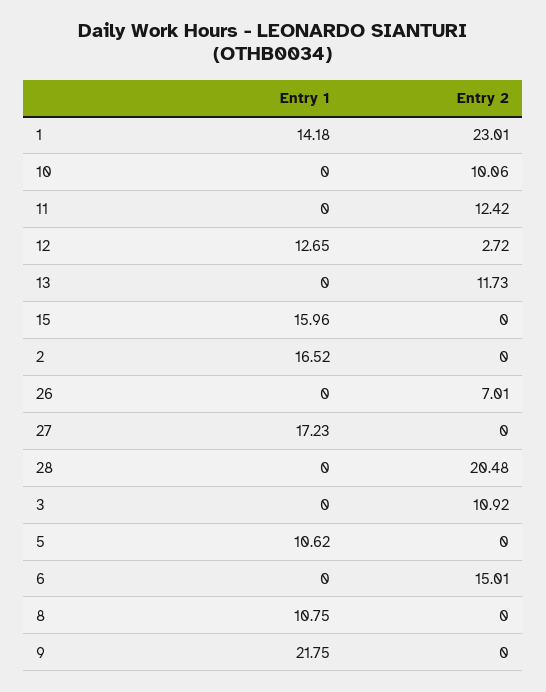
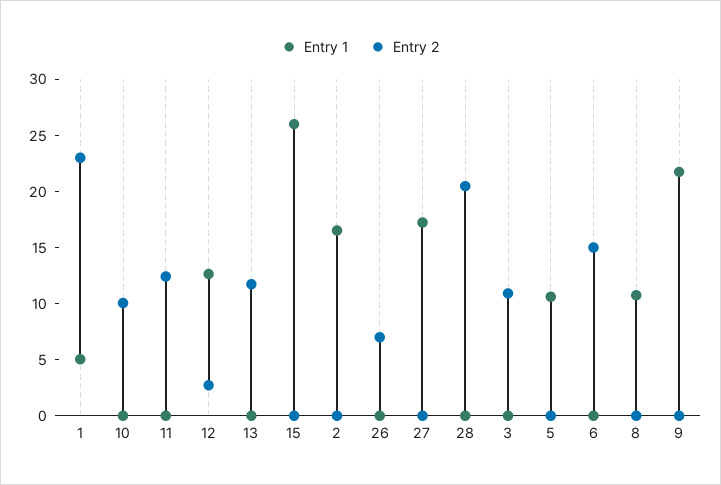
Entry 1, 1: 14.18 -> 5
Entry 1, 15: 15.96 -> 26

